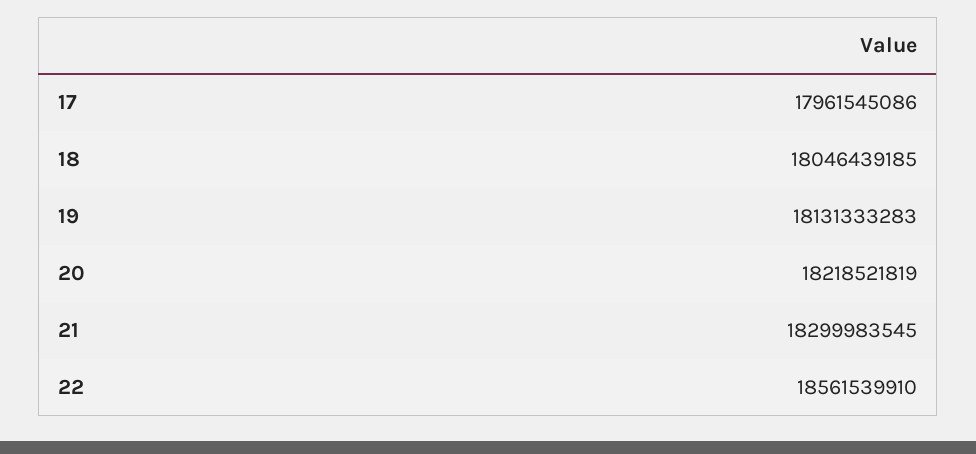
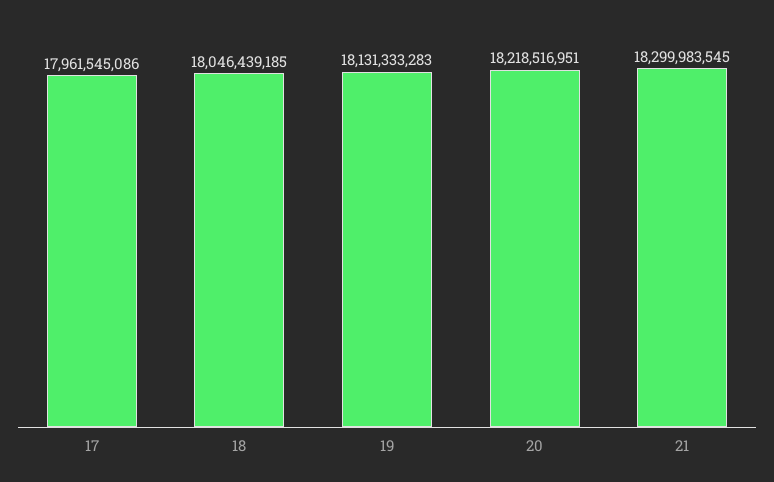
20: 18218521819 -> 18218516951
22: 18561539910 -> none

